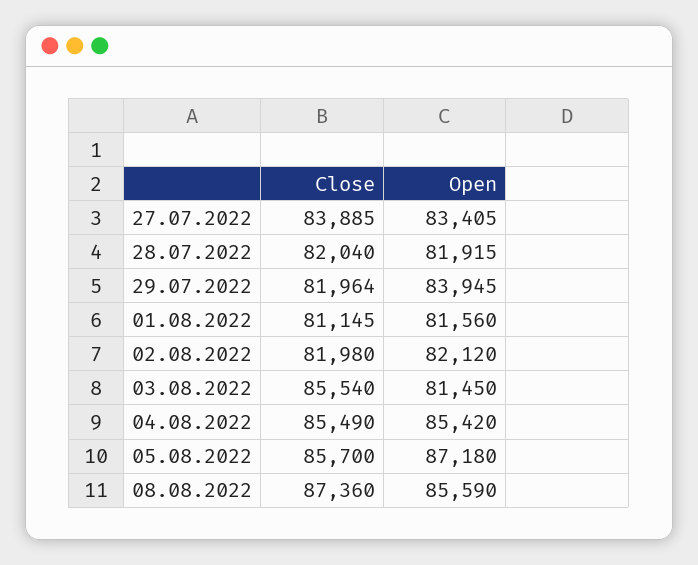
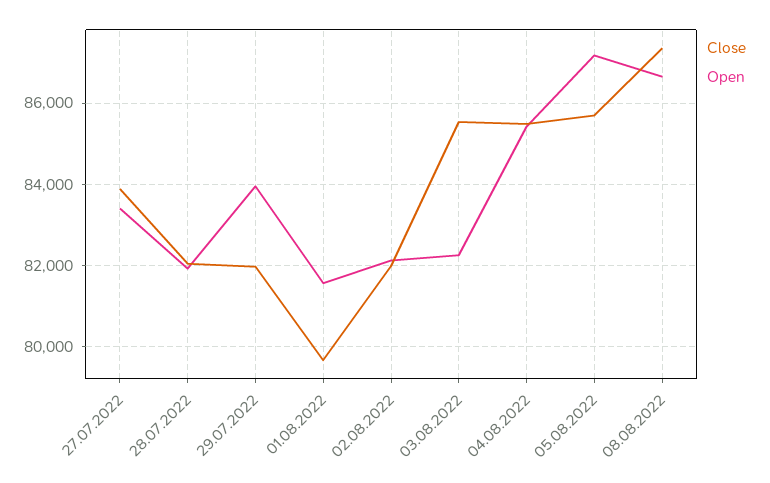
Close, 01.08.2022: 81145 -> 79600
Open, 03.08.2022: 81450 -> 82200
Open, 08.08.2022: 85590 -> 86600

